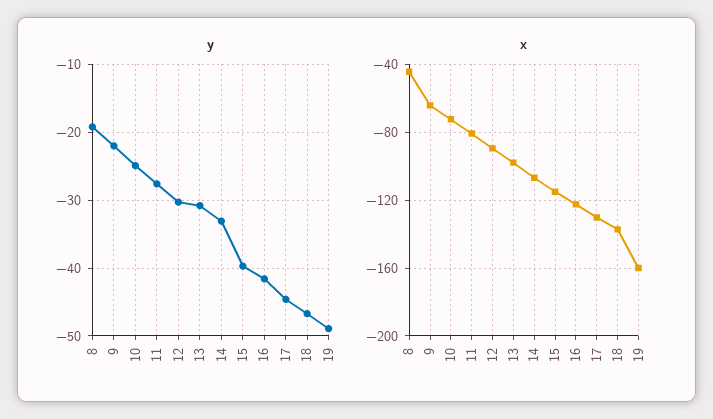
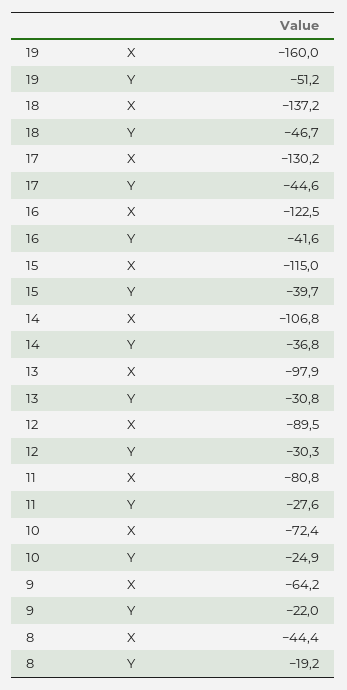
y, 14: -33 -> -36.8
y, 19: -49 -> -51.2

